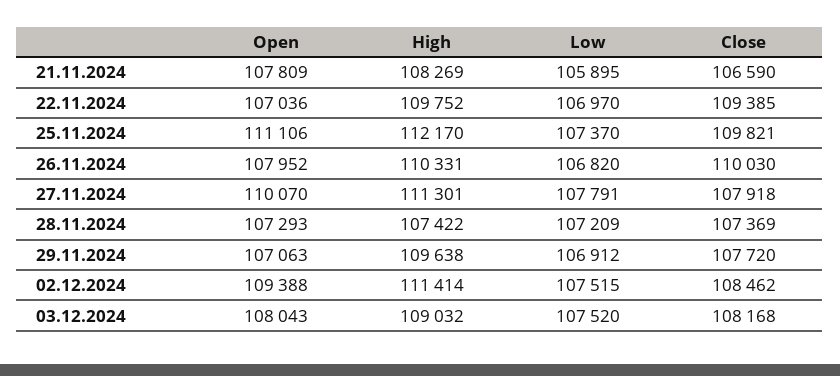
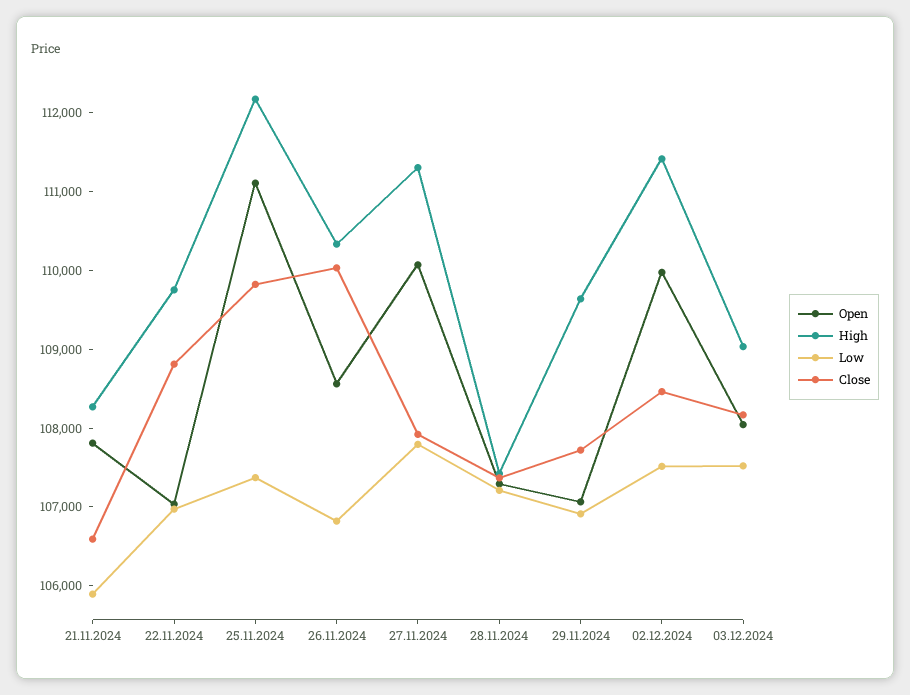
Close, 22.11.2024: 109385 -> 108800
Open, 26.11.2024: 107952 -> 108600
Open, 02.12.2024: 109388 -> 110000

